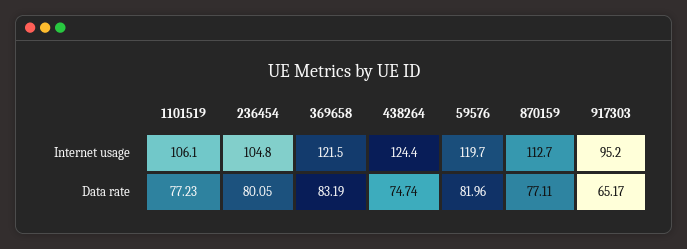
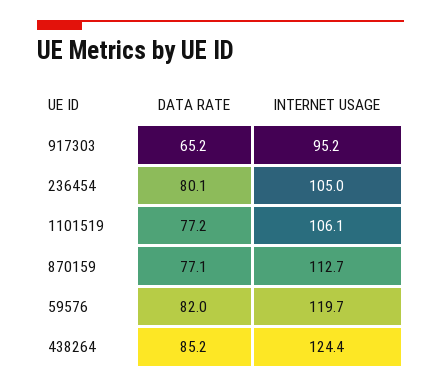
236454, Internet usage: 104.8 -> 105
369658, Internet usage: 121.5 -> none
369658, Data rate: 83.19 -> none
438264, Data rate: 74.74 -> 85.2

